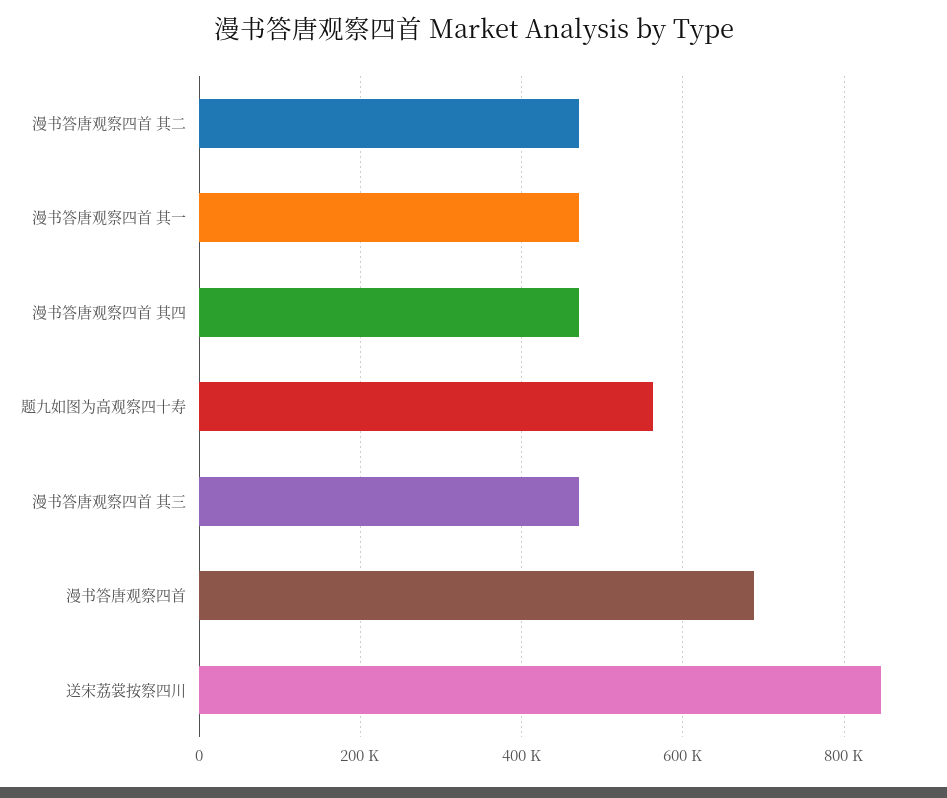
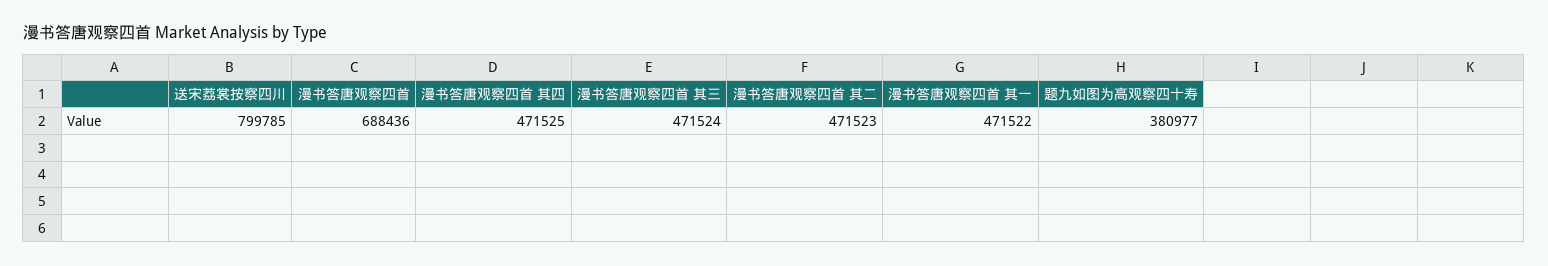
题九如图为高观察四十寿: 560000 -> 380977
送宋荔裳按察四川: 840000 -> 799785

